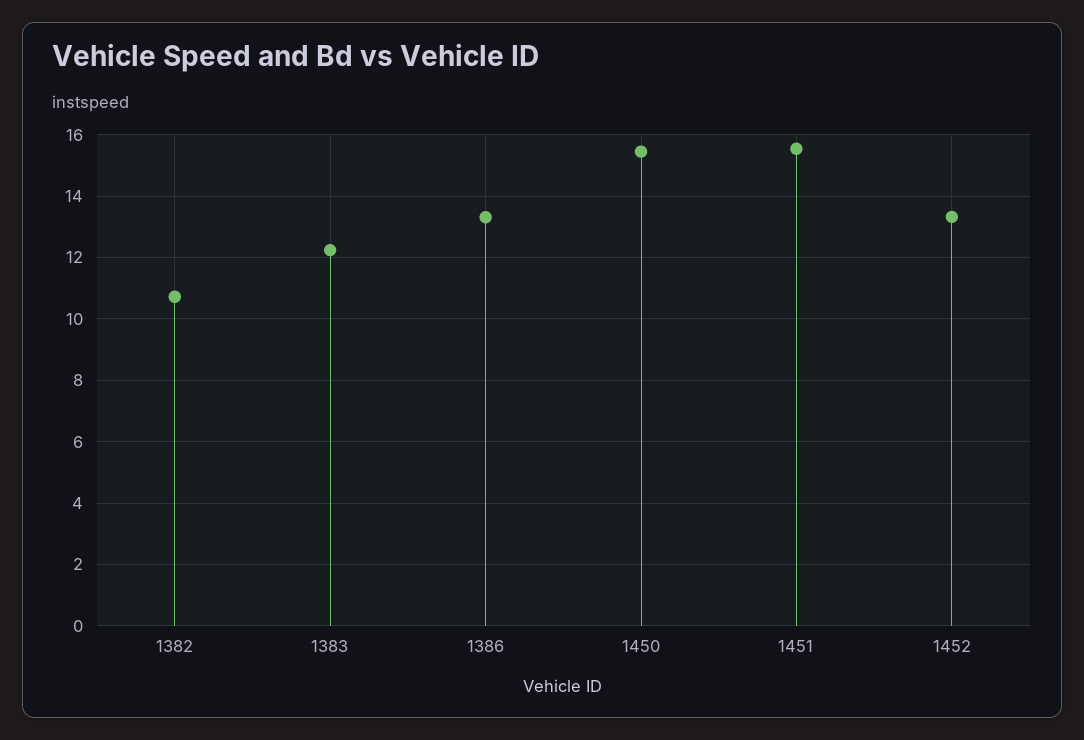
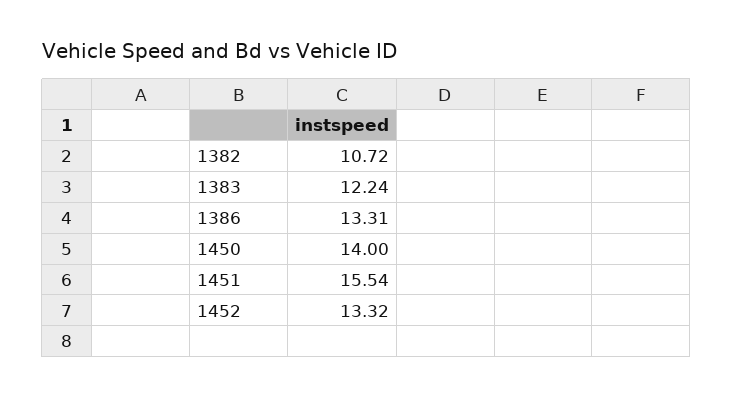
1450: 15.4 -> 14

